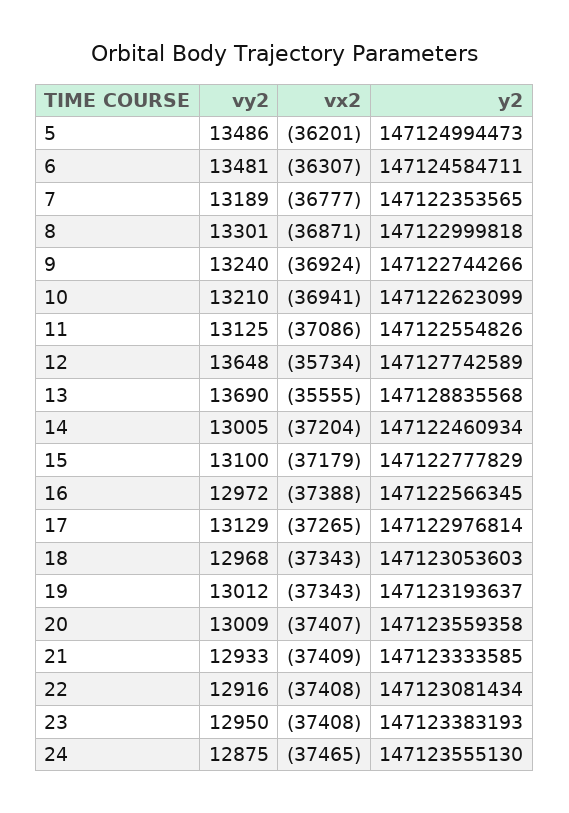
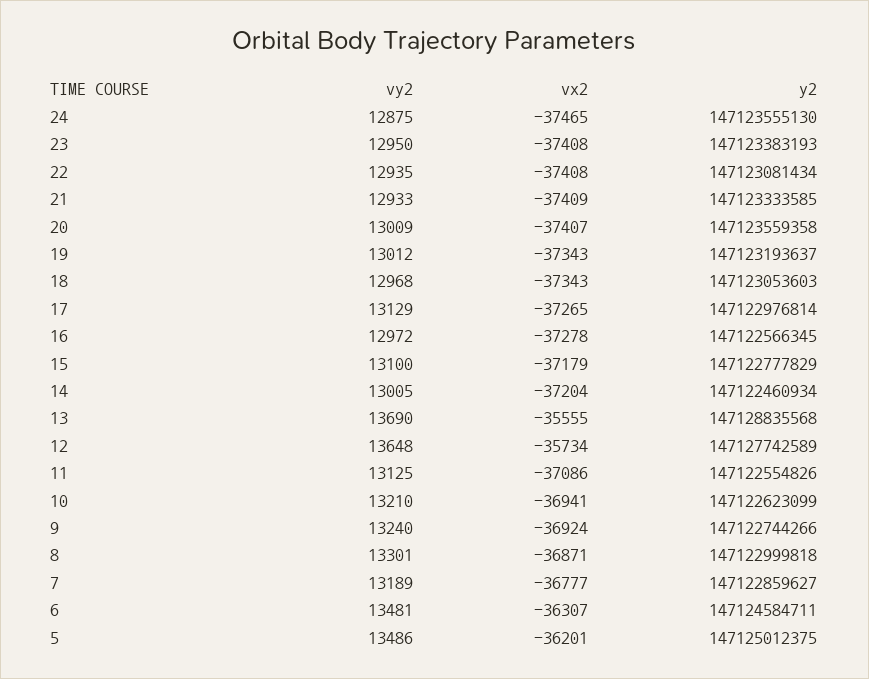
y2, 5: 147124994473 -> 147125012375
y2, 7: 147122353565 -> 147122859627
vx2, 16: -37388 -> -37278
vy2, 22: 12916 -> 12935

